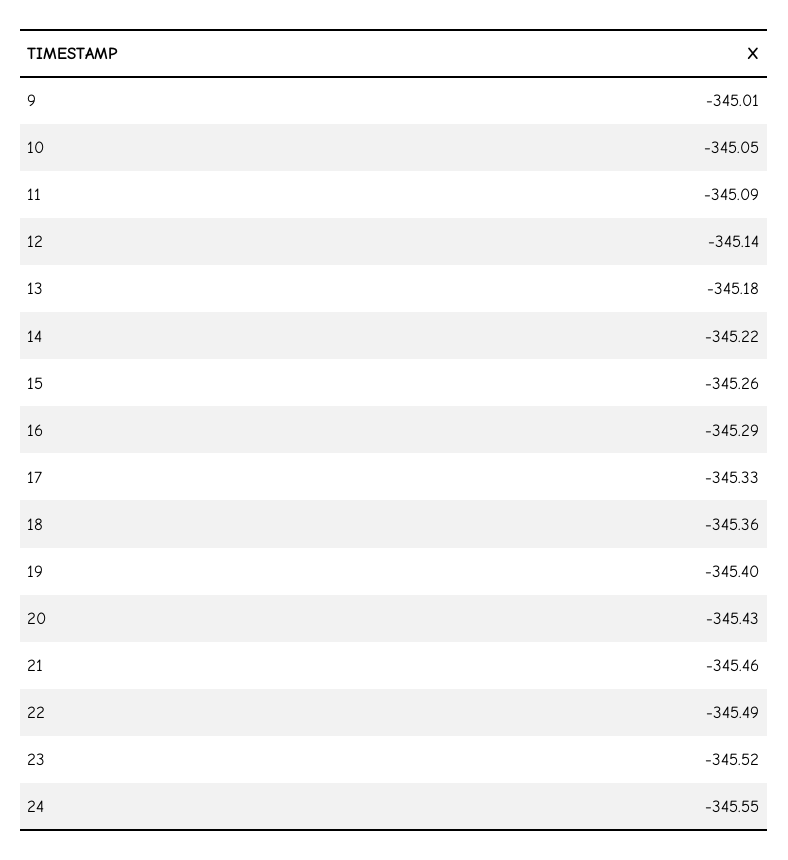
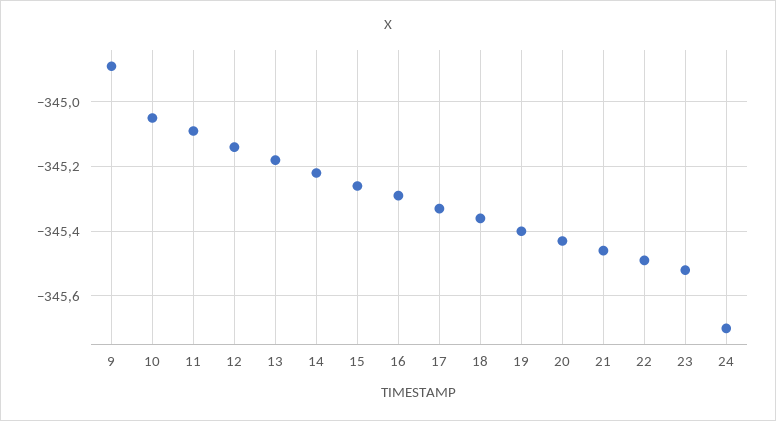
9: -345.01 -> -344.9
24: -345.55 -> -345.7

